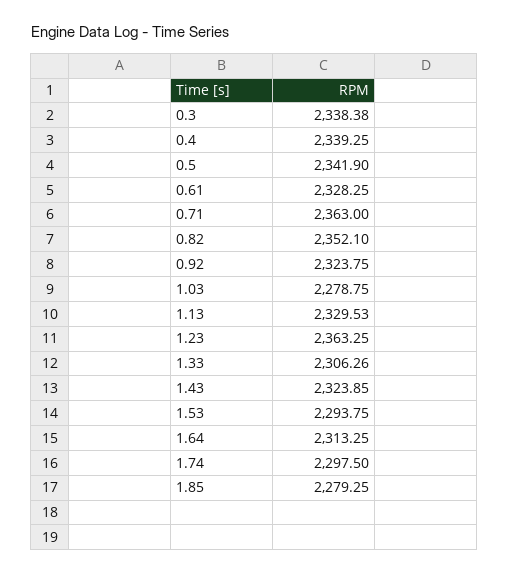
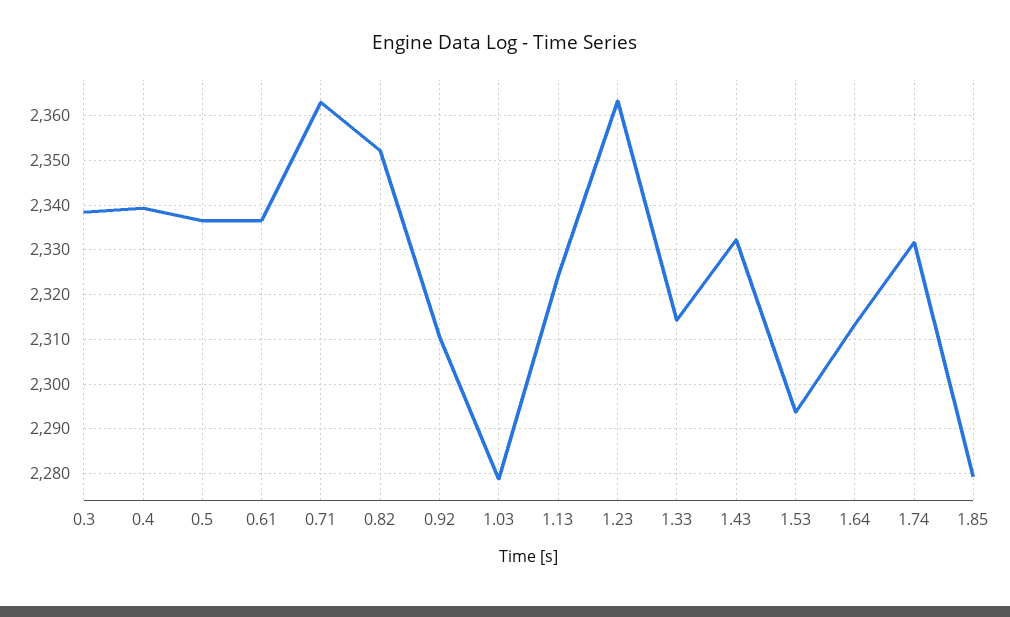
0.5: 2341.9 -> 2336
0.61: 2328.25 -> 2336
0.92: 2323.75 -> 2310
1.13: 2329.53 -> 2324
1.33: 2306.26 -> 2314
1.43: 2323.85 -> 2332
1.74: 2297.5 -> 2332

